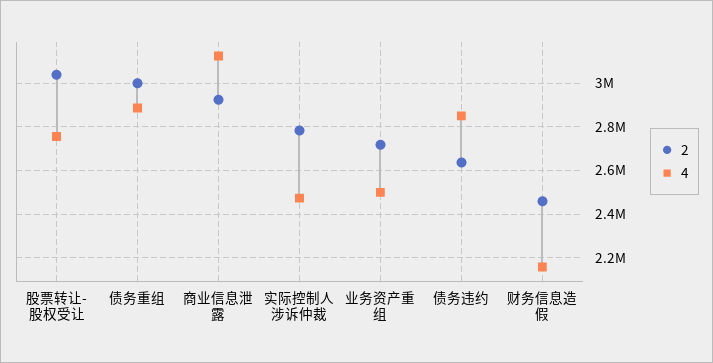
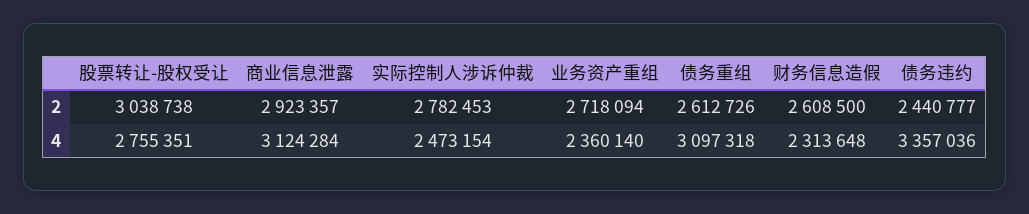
2, 债务重组: 3000000 -> 2612726
4, 债务重组: 2900000 -> 3097318
4, 业务资产重组: 2500000 -> 2360140
2, 债务违约: 2650000 -> 2440777
4, 债务违约: 2850000 -> 3357036
2, 财务信息造假: 2450000 -> 2608500
4, 财务信息造假: 2150000 -> 2313648

